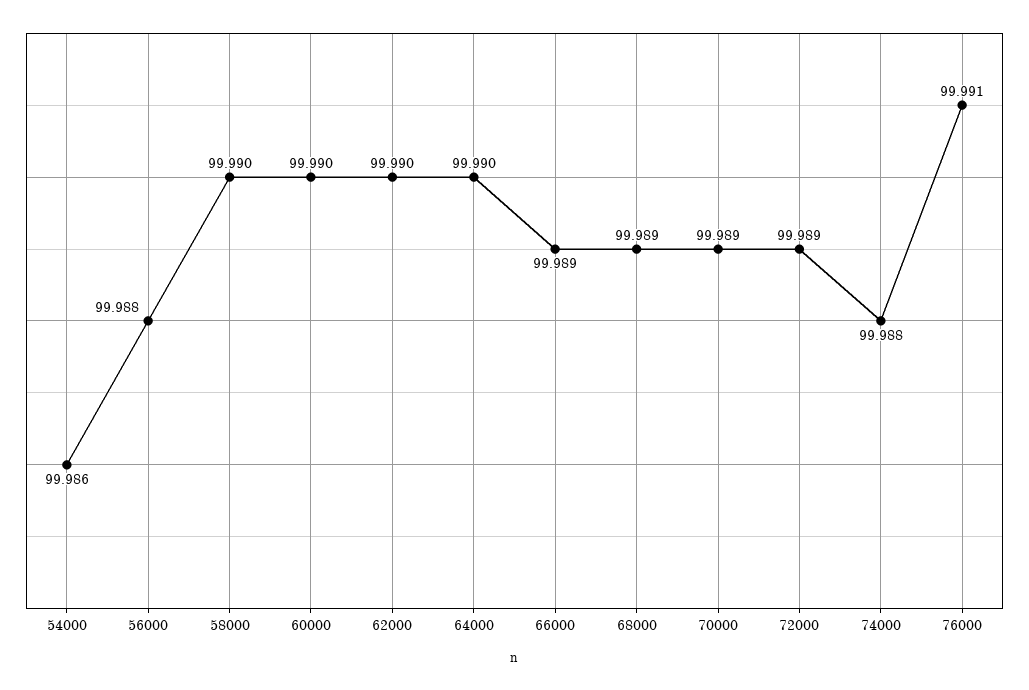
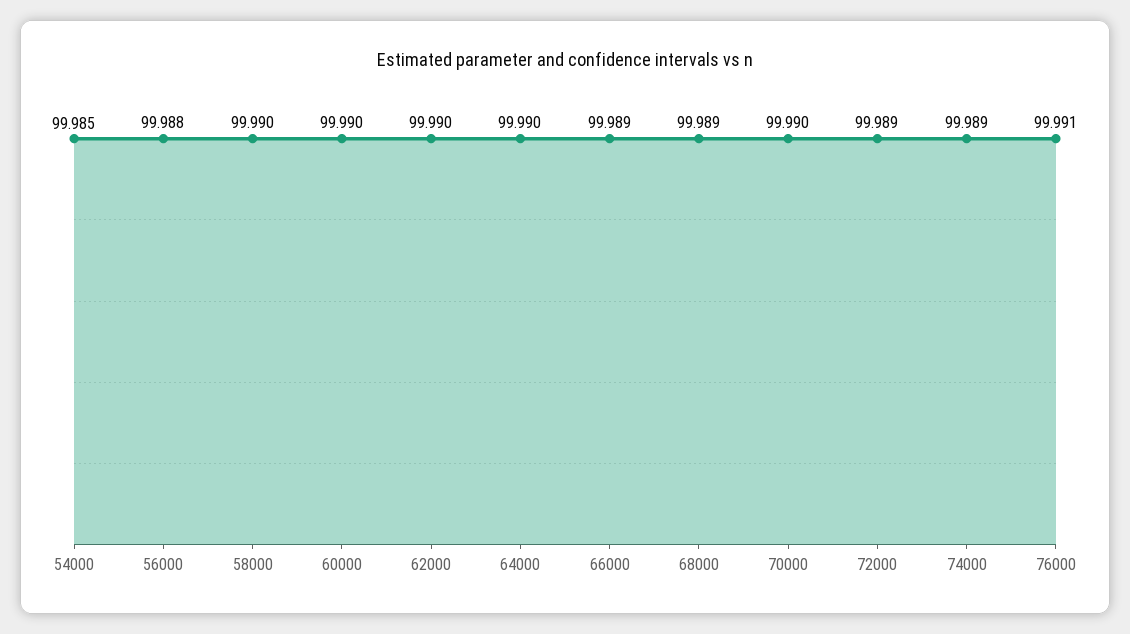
54000: 99.986 -> 99.985
70000: 99.989 -> 99.99
74000: 99.988 -> 99.989

